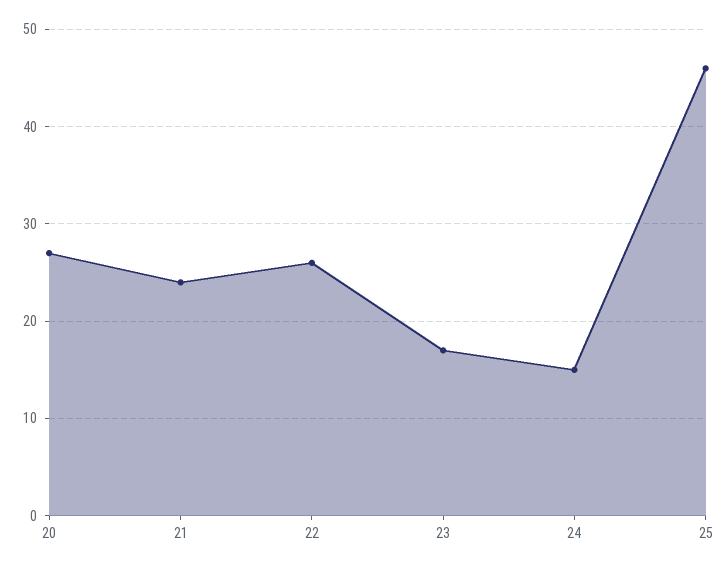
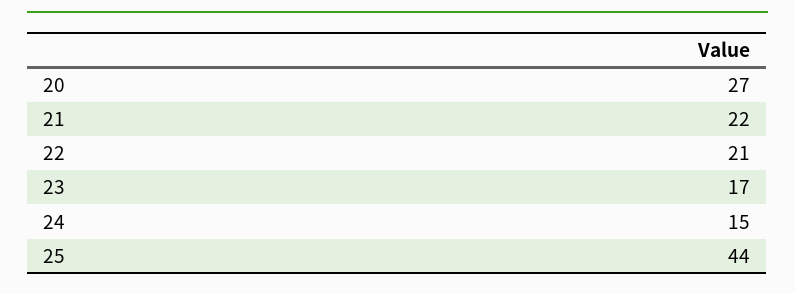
21: 24 -> 22
22: 26 -> 21
25: 46 -> 44

